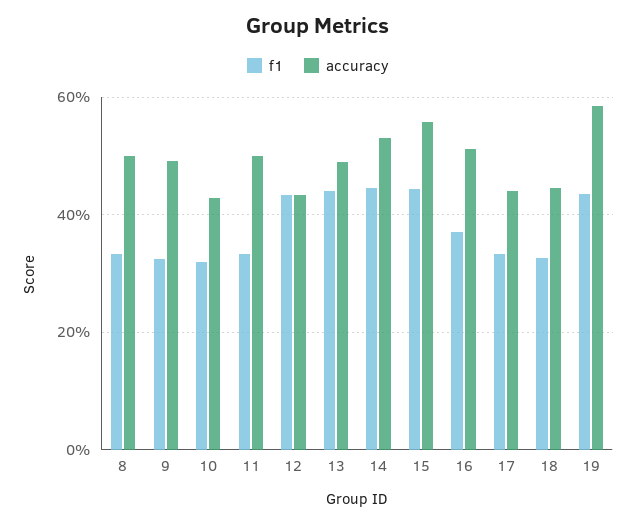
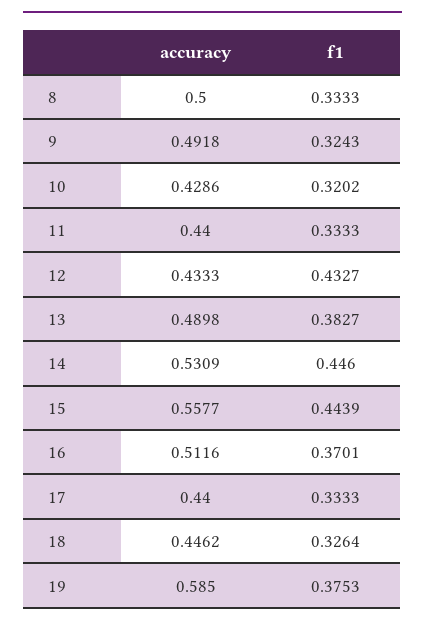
accuracy, 11: 0.5 -> 0.44
f1, 13: 0.44 -> 0.3827
f1, 19: 0.44 -> 0.3753

